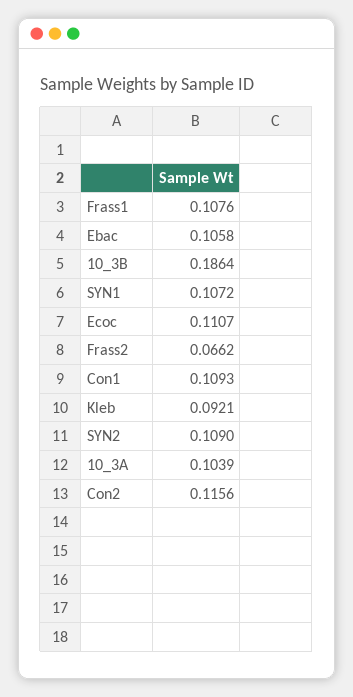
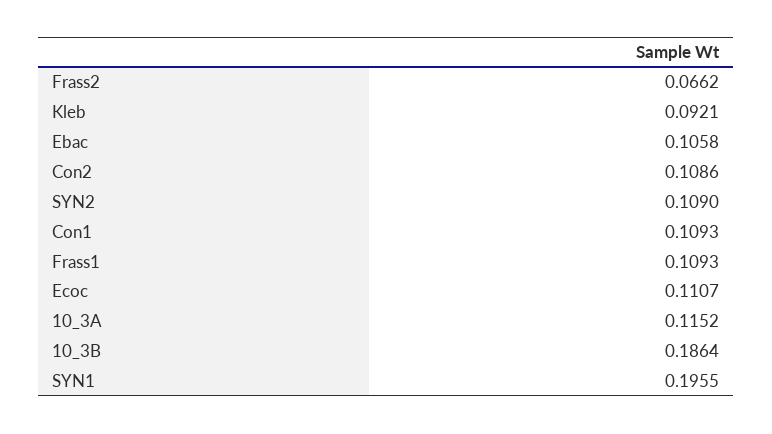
Frass1: 0.1076 -> 0.1093
SYN1: 0.1072 -> 0.1955
10_3A: 0.1039 -> 0.1152
Con2: 0.1156 -> 0.1086

